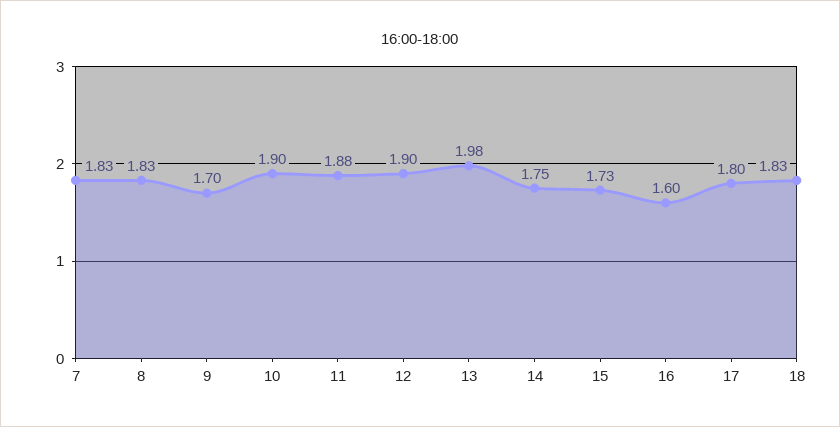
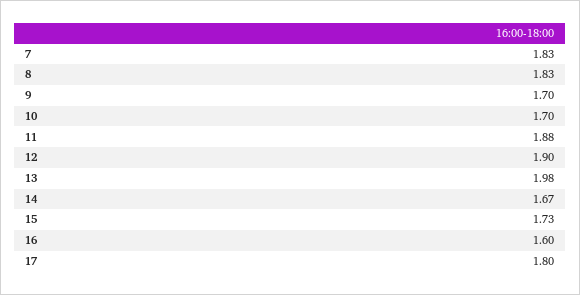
10: 1.9 -> 1.7
14: 1.75 -> 1.67
18: 1.83 -> none

